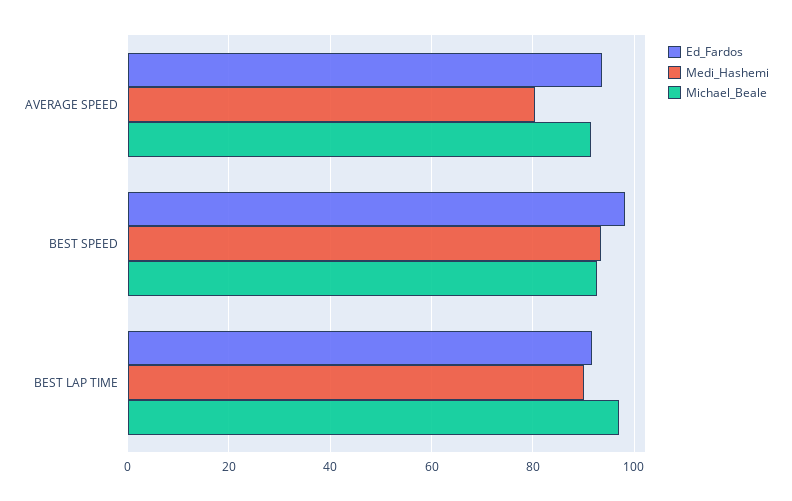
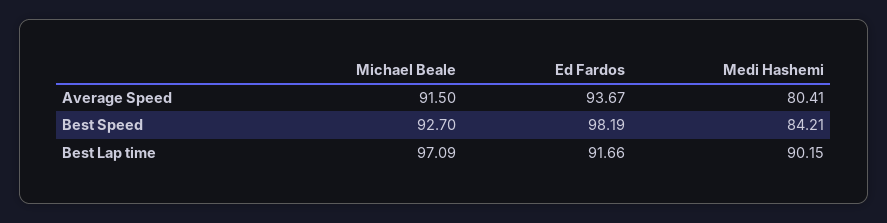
Medi_Hashemi, BEST SPEED: 94 -> 84.21

